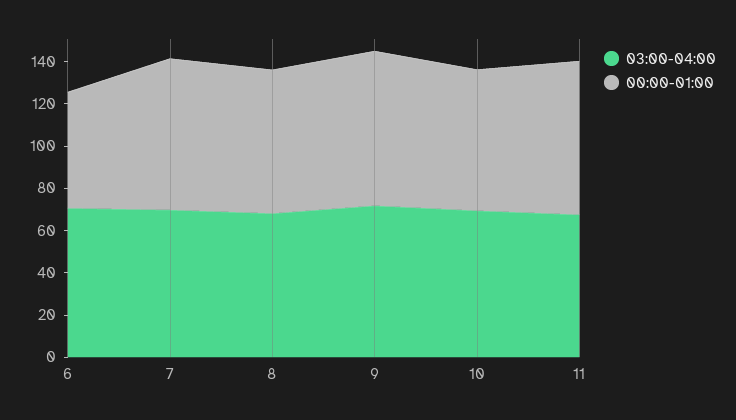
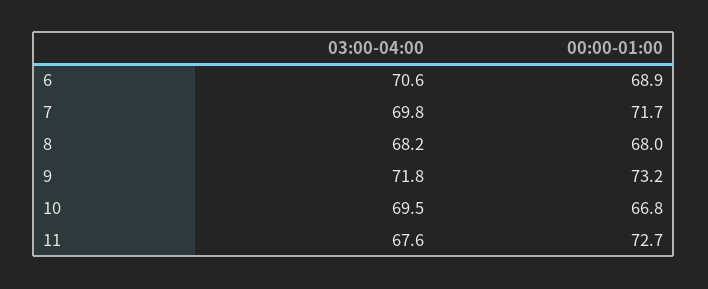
00:00-01:00, 6: 55 -> 68.9

